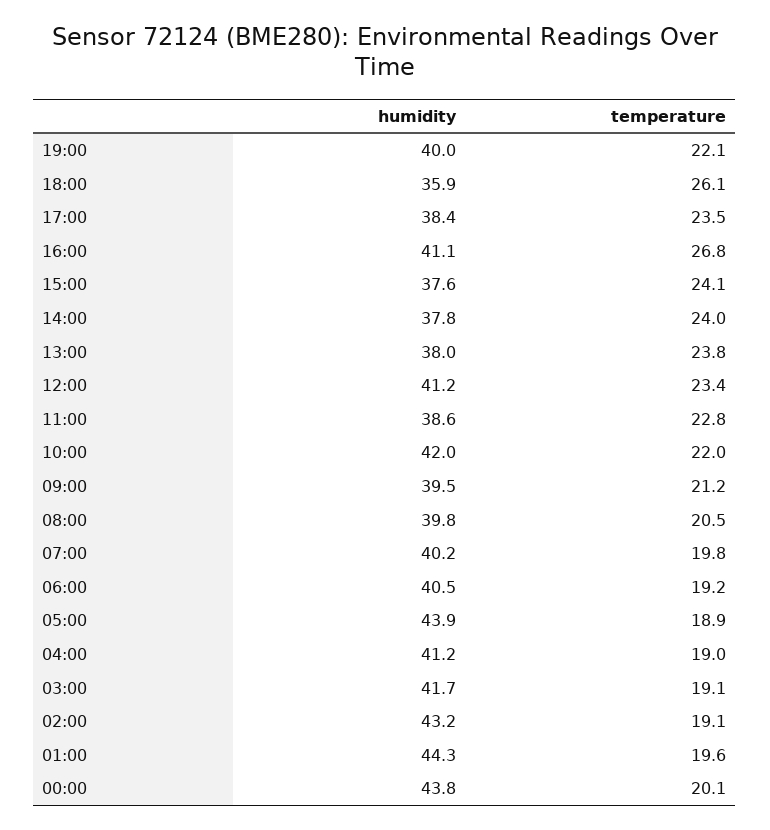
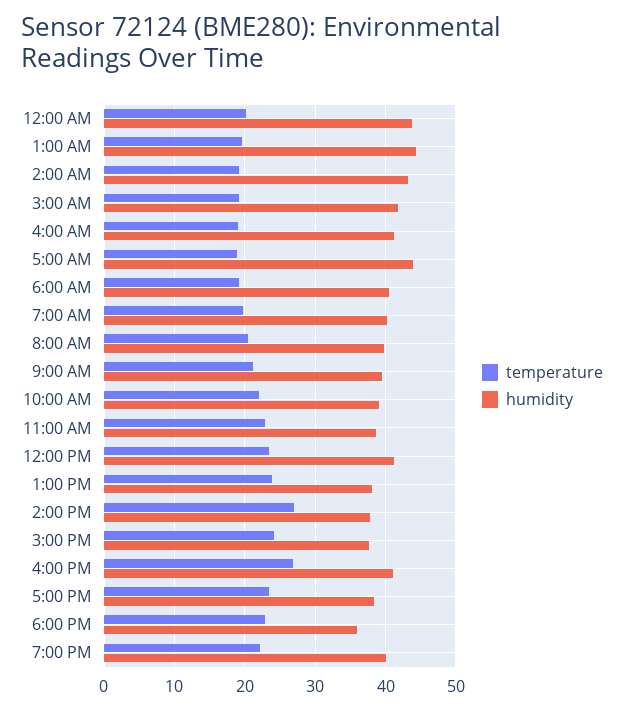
temperature, 18:00: 26.1 -> 23
temperature, 14:00: 24 -> 27
humidity, 10:00: 42 -> 39

